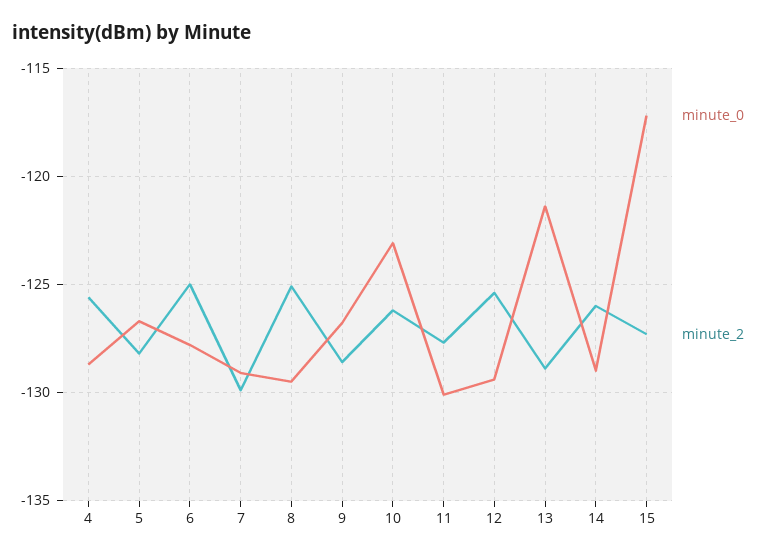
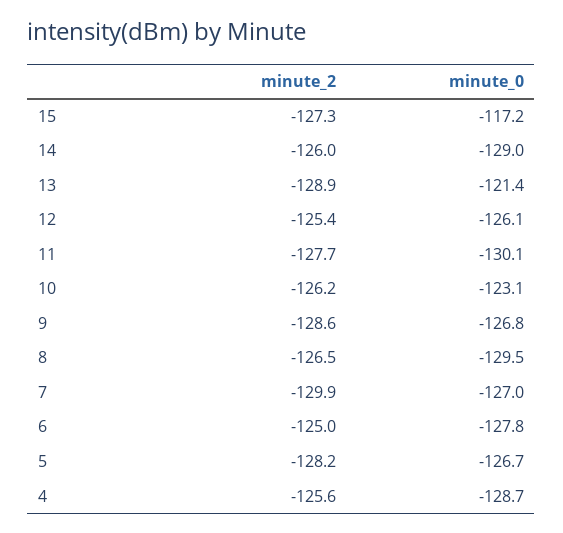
minute_0, 7: -129 -> -127
minute_2, 8: -125 -> -126.5
minute_0, 12: -129.5 -> -126.1

